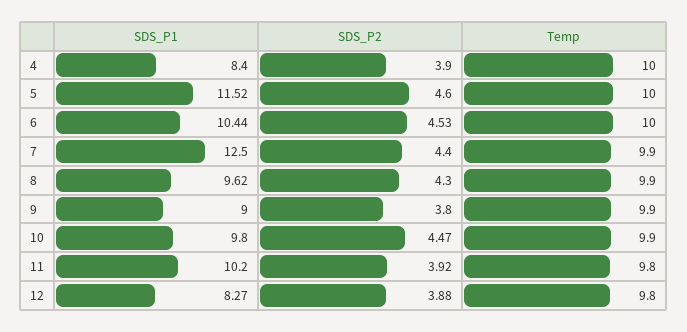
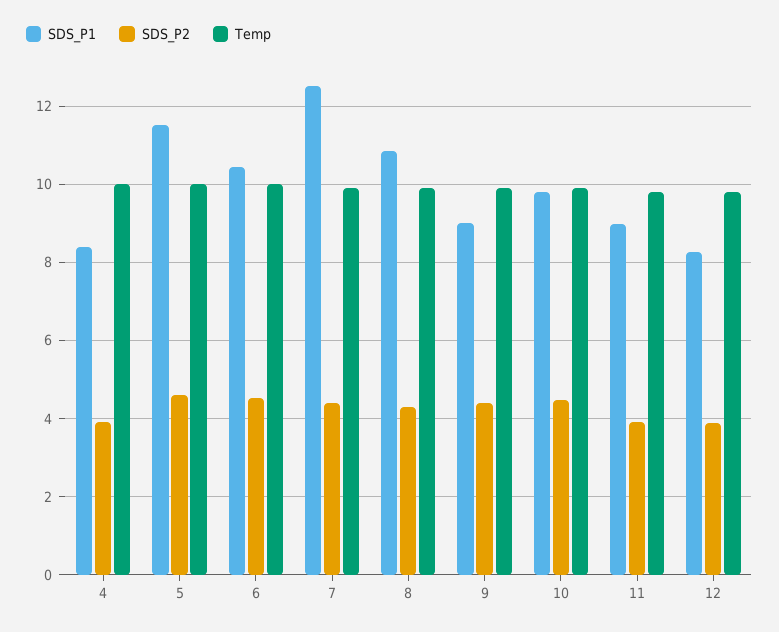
SDS_P1, 8: 9.62 -> 10.8
SDS_P2, 9: 3.8 -> 4.4
SDS_P1, 11: 10.2 -> 9

